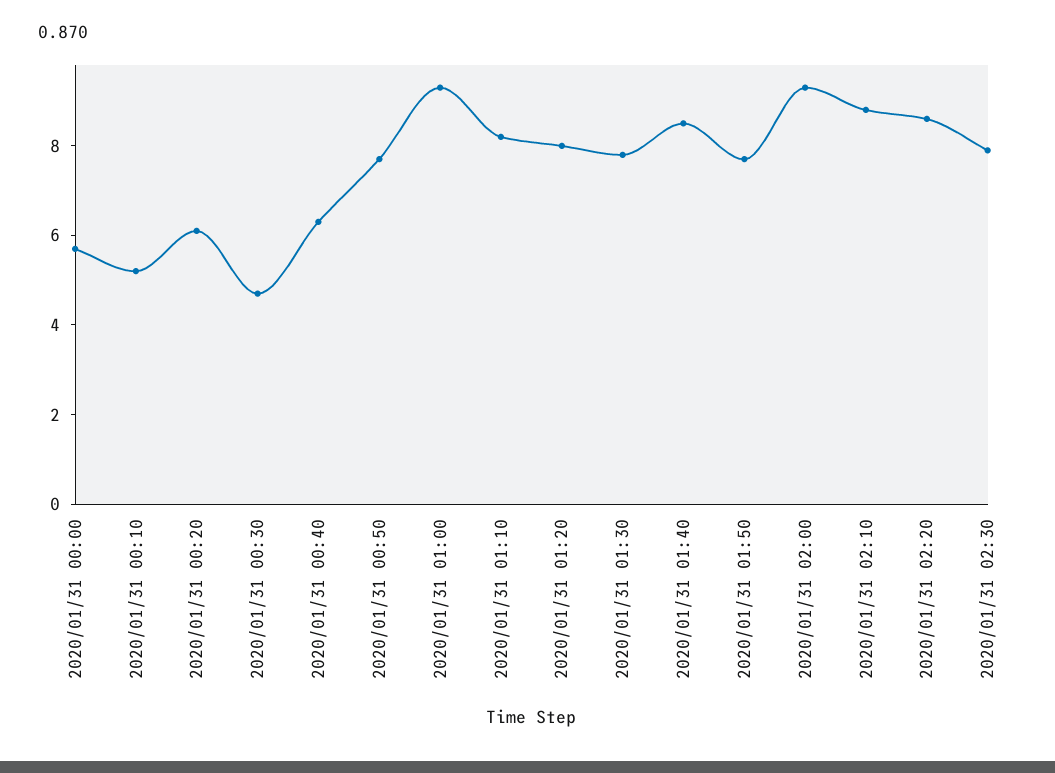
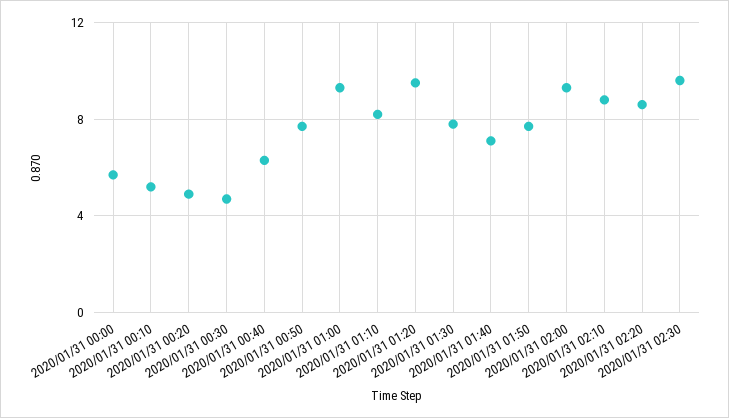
2020/01/31 00:20: 6 -> 5
2020/01/31 01:20: 8 -> 9.5
2020/01/31 01:40: 8.5 -> 7
2020/01/31 02:30: 8 -> 9.5

